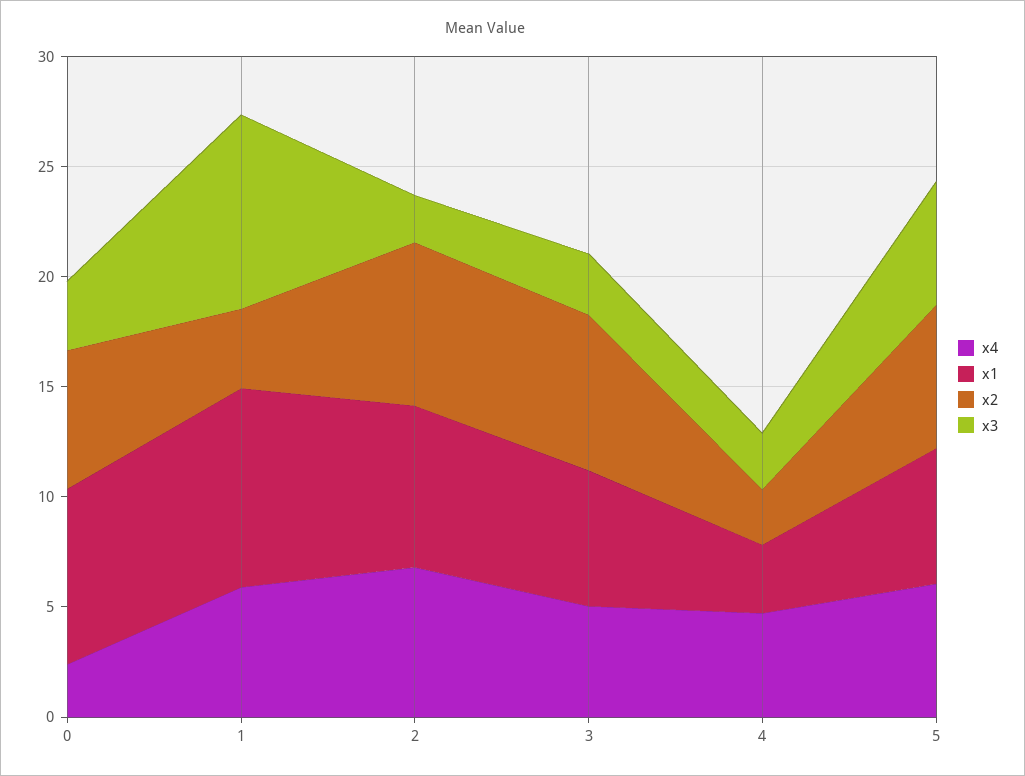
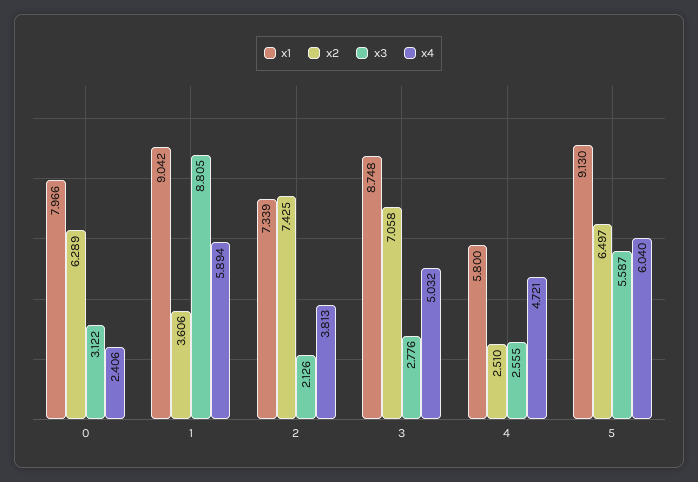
x4, 2: 7 -> 3.813
x1, 3: 6 -> 8.748
x1, 4: 3 -> 5.8
x1, 5: 6 -> 9.13

